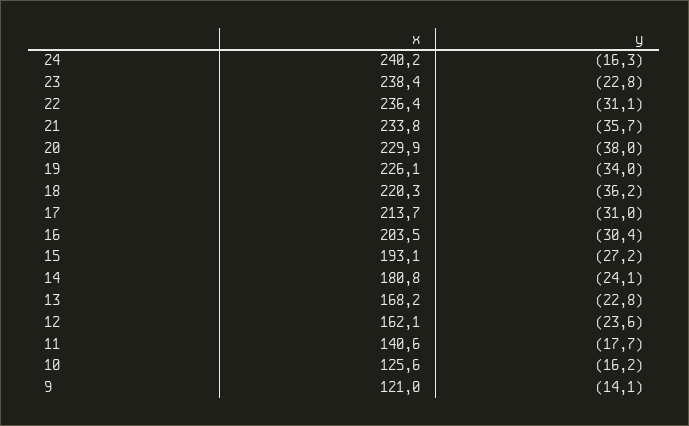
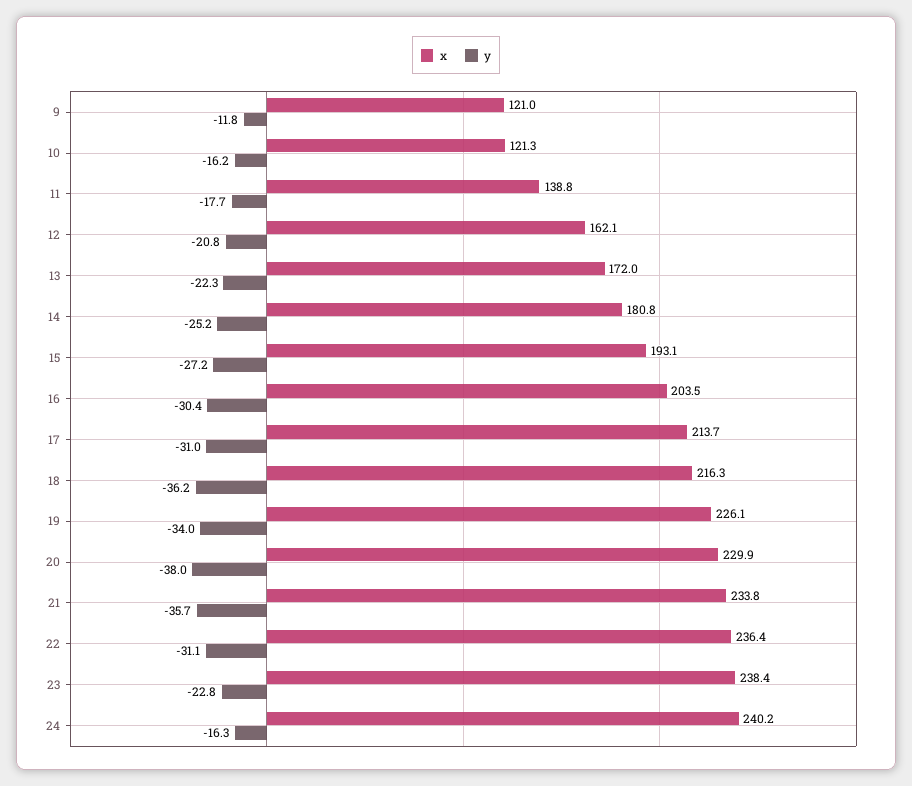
x, 18: 220.3 -> 216.3
y, 14: -24.1 -> -25.2
x, 13: 168.2 -> 172
y, 13: -22.8 -> -22.3
y, 12: -23.6 -> -20.8
x, 11: 140.6 -> 138.8
x, 10: 125.6 -> 121.3
y, 9: -14.1 -> -11.8

